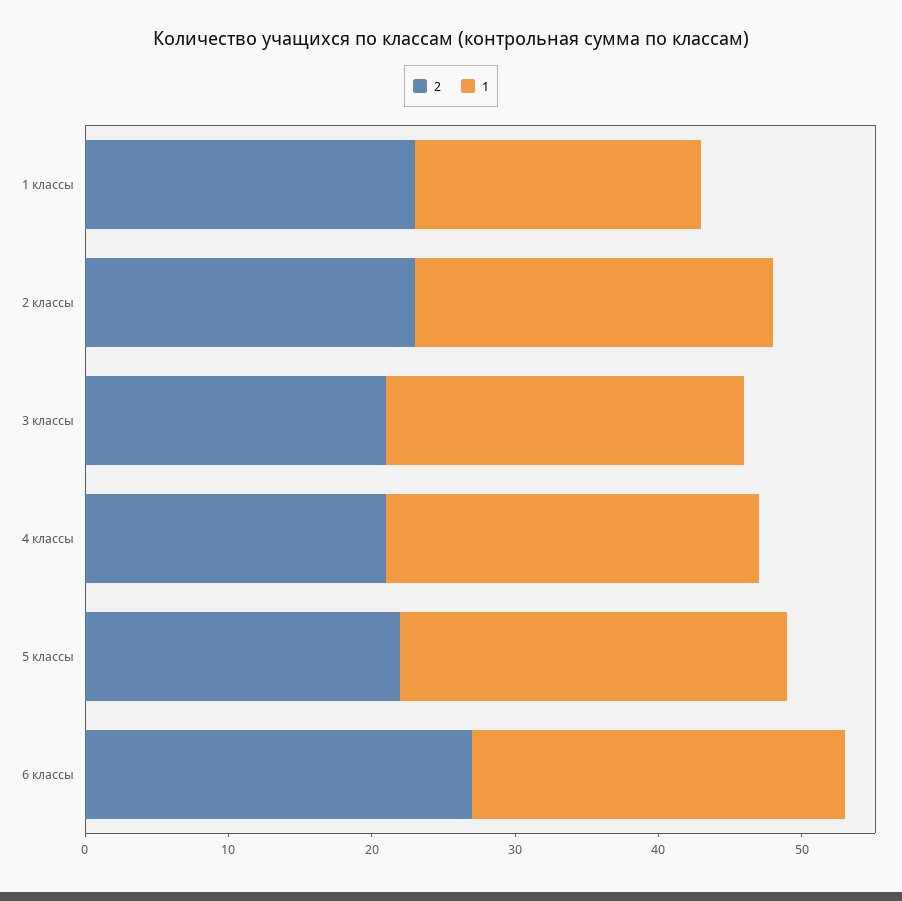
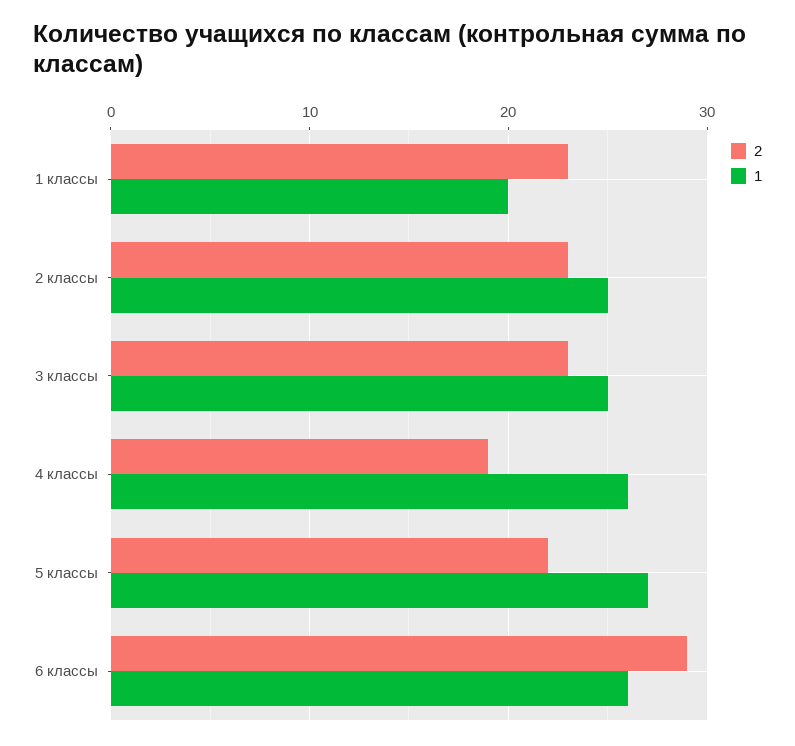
2, 3 классы: 21 -> 23
2, 4 классы: 21 -> 19
2, 6 классы: 27 -> 29

